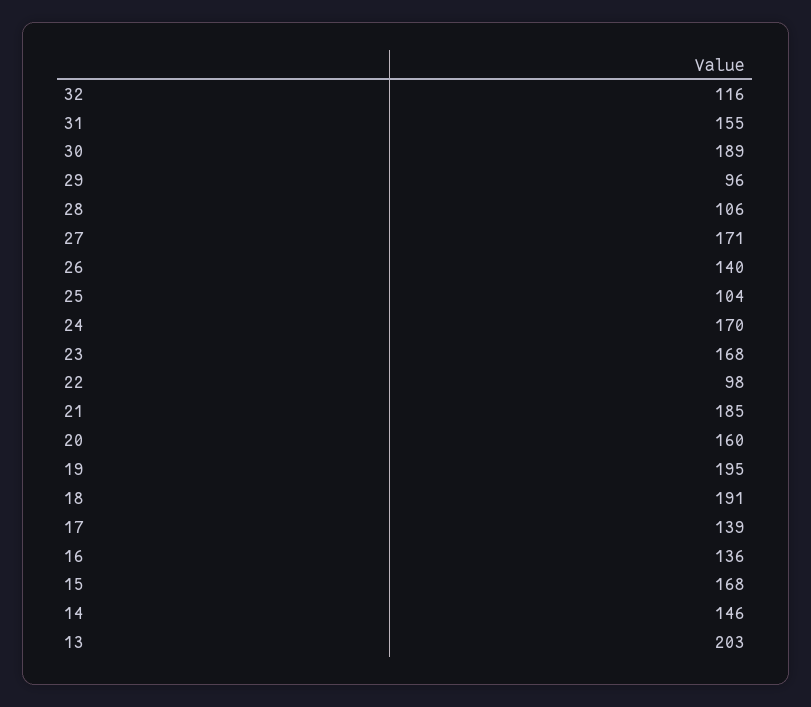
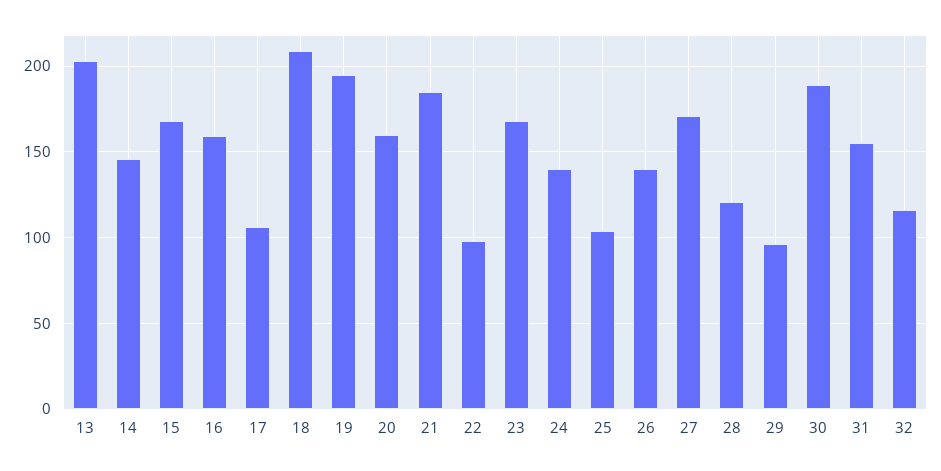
28: 106 -> 120
24: 170 -> 140
18: 191 -> 210
17: 139 -> 105
16: 136 -> 160

